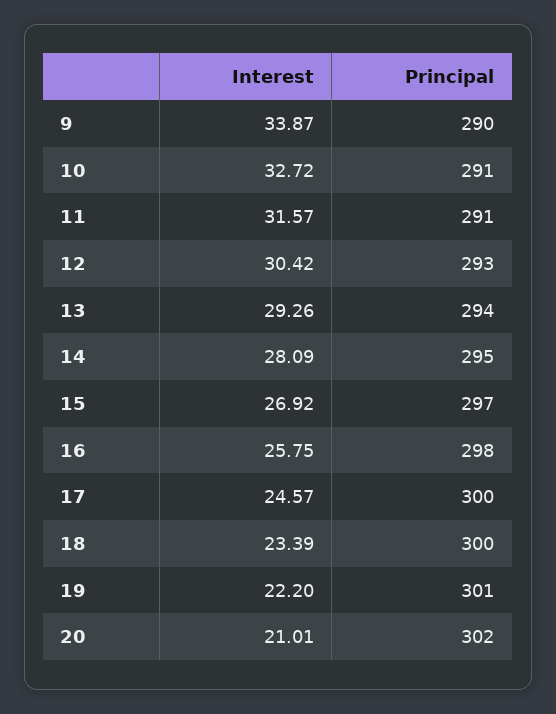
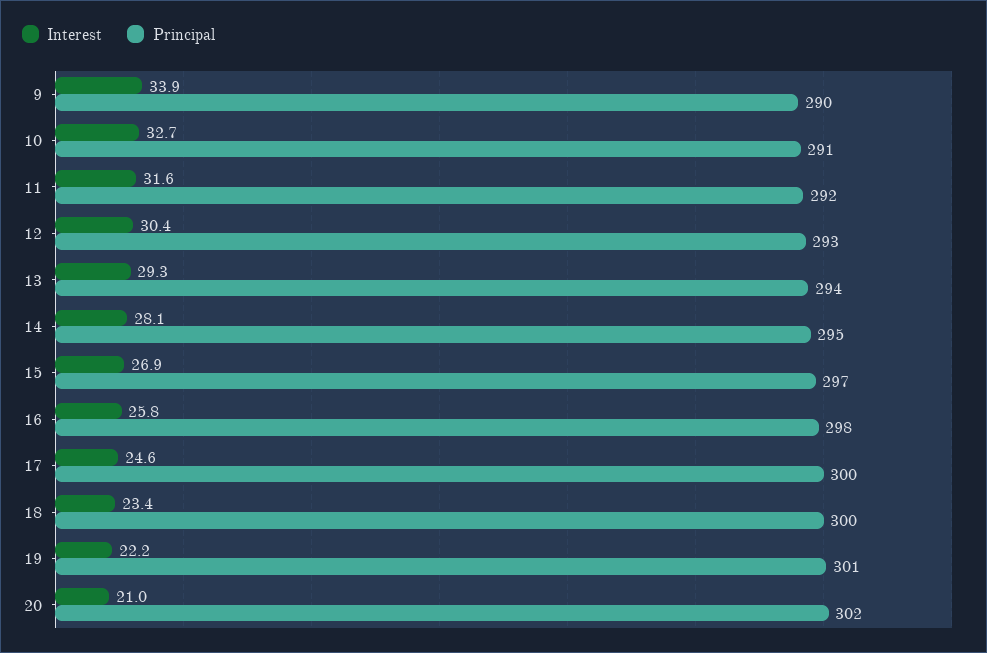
Principal, 11: 291 -> 292

